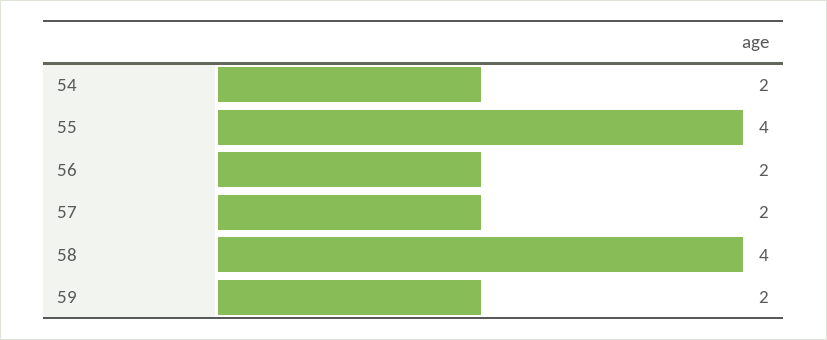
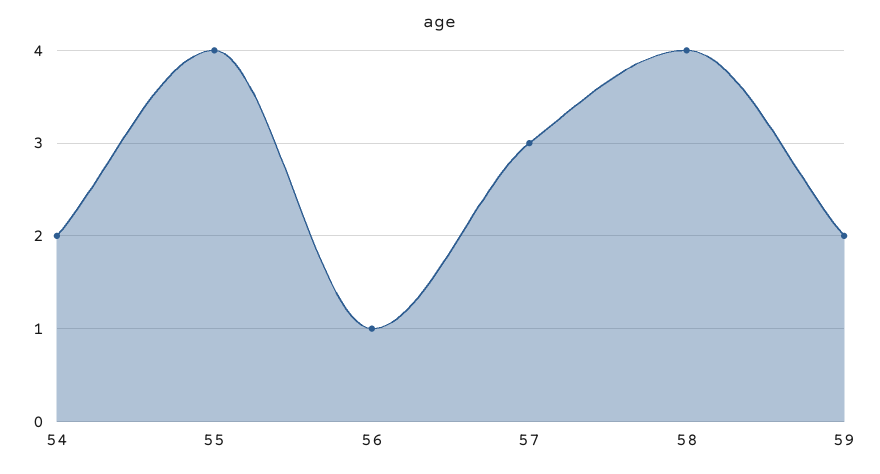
56: 2 -> 1
57: 2 -> 3

